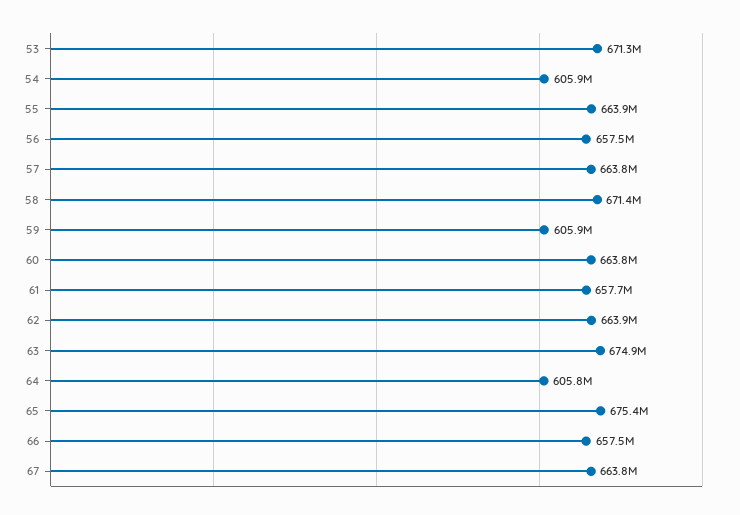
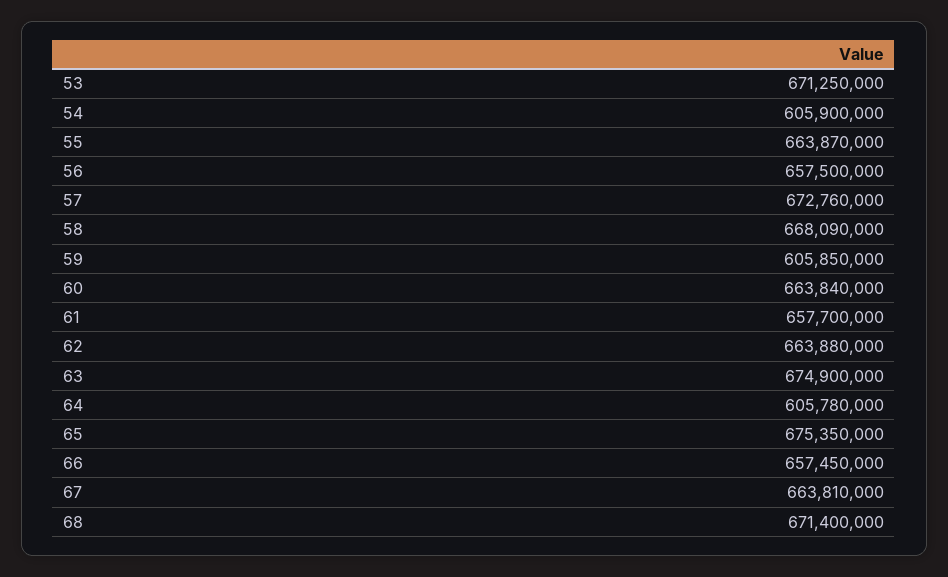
57: 663800000 -> 672760000
58: 671400000 -> 668090000
68: none -> 671400000

